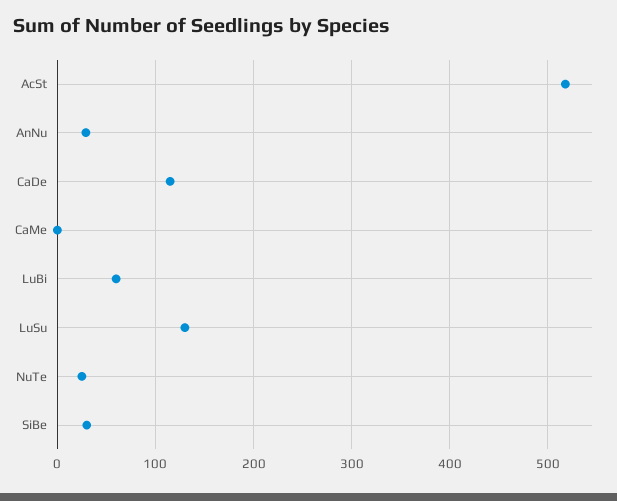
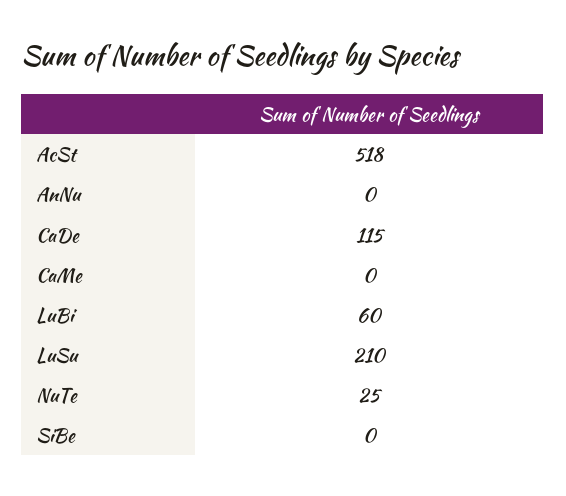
AnNu: 30 -> 0
LuSu: 130 -> 210
SiBe: 30 -> 0

